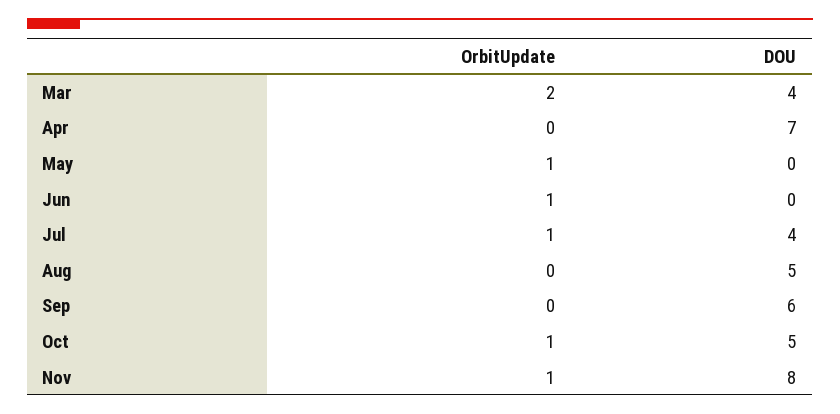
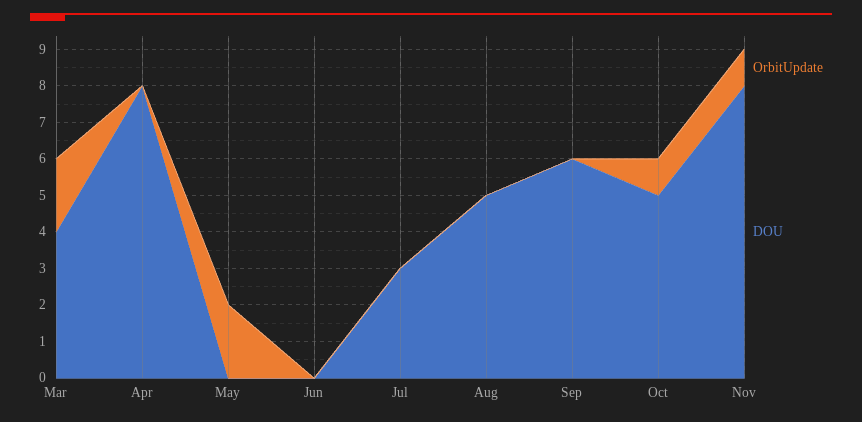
DOU, Apr: 7 -> 8
OrbitUpdate, May: 1 -> 2
OrbitUpdate, Jun: 1 -> 0
OrbitUpdate, Jul: 1 -> 0
DOU, Jul: 4 -> 3

